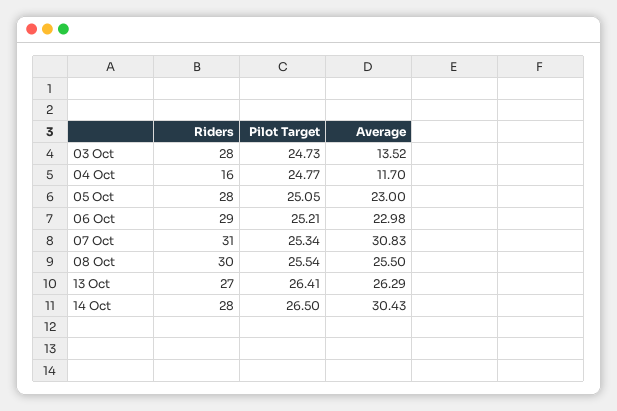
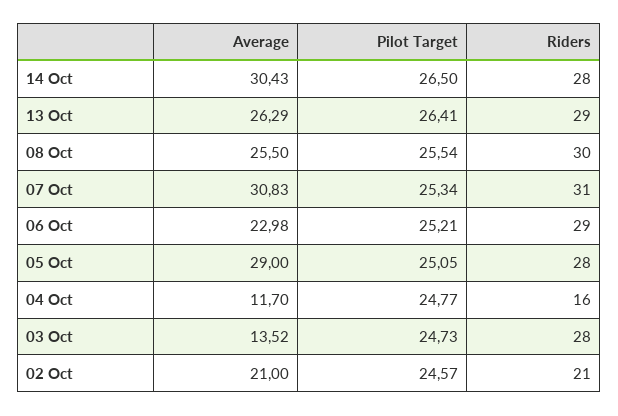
Average, 05 Oct: 23 -> 29
Riders, 13 Oct: 27 -> 29
Average, 02 Oct: none -> 21
Pilot Target, 02 Oct: none -> 24.57
Riders, 02 Oct: none -> 21

